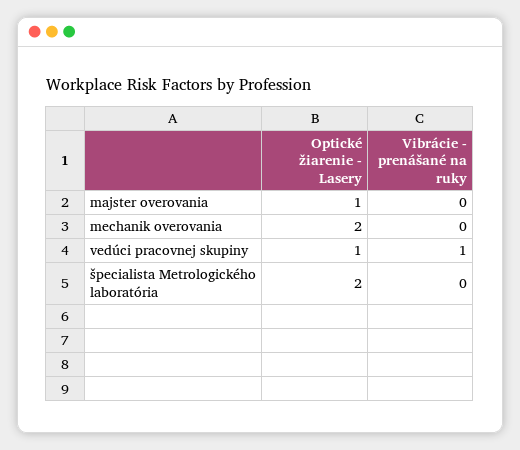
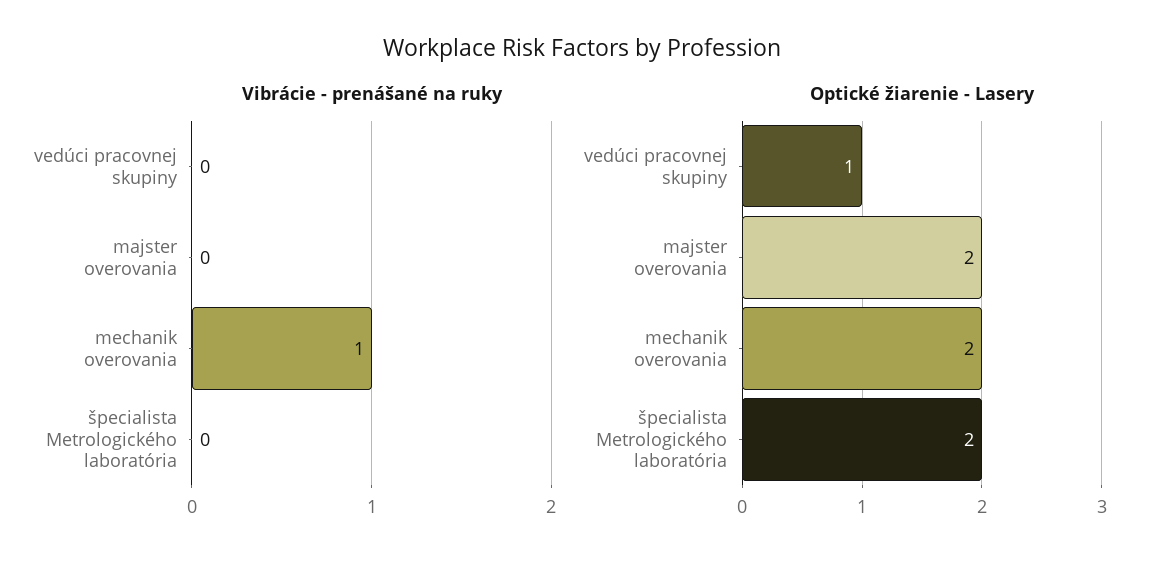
Optické žiarenie - Lasery, majster overovania: 1 -> 2
Vibrácie - prenášané na ruky, mechanik overovania: 0 -> 1
Vibrácie - prenášané na ruky, vedúci pracovnej skupiny: 1 -> 0

